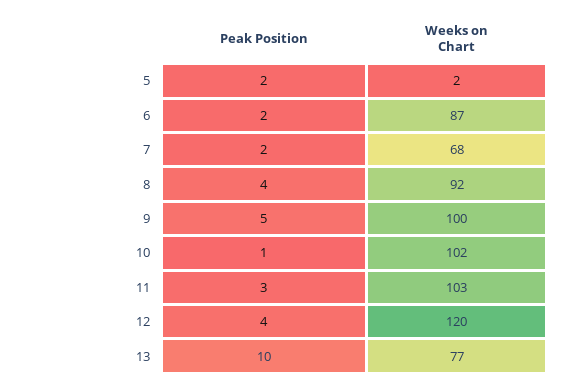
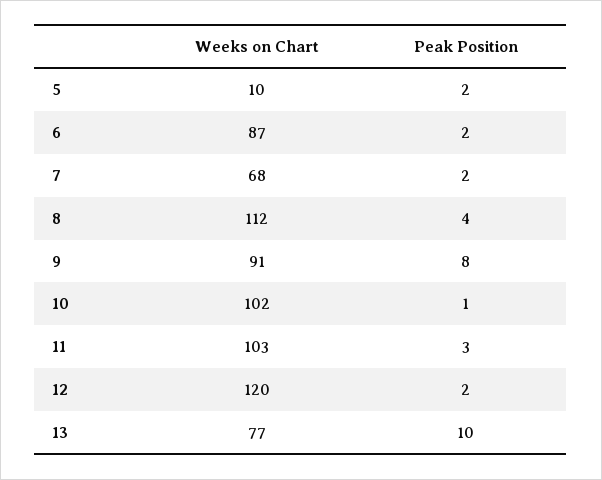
Weeks on Chart, 5: 2 -> 10
Weeks on Chart, 8: 92 -> 112
Peak Position, 9: 5 -> 8
Weeks on Chart, 9: 100 -> 91
Peak Position, 12: 4 -> 2

